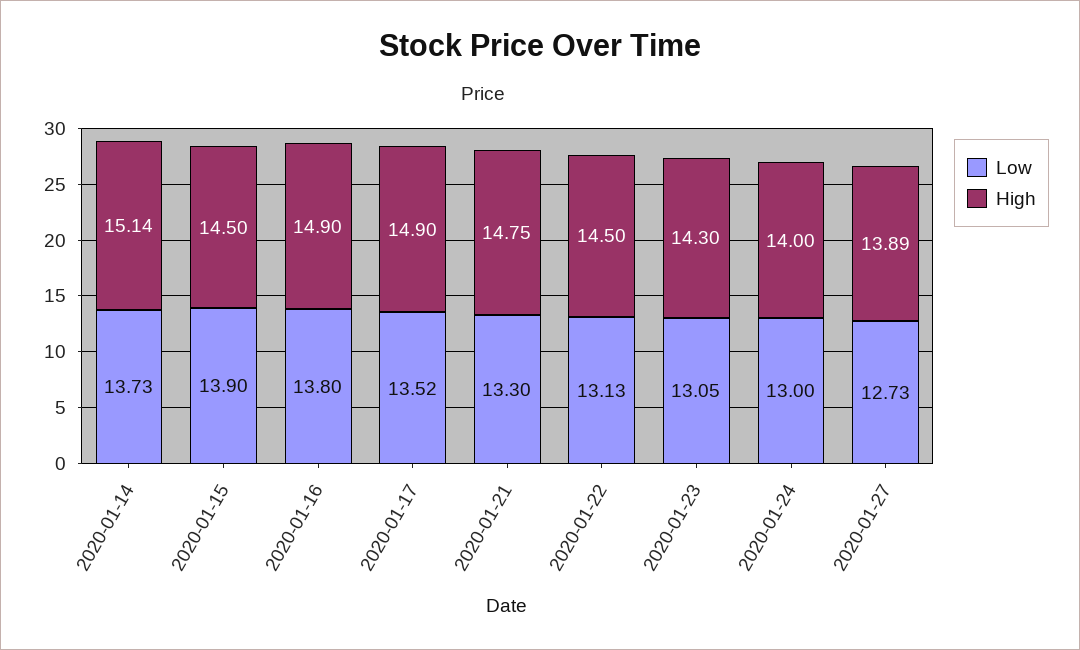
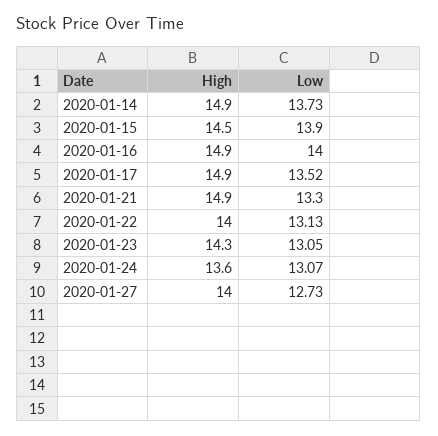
High, 2020-01-14: 15.14 -> 14.9
Low, 2020-01-16: 13.8 -> 14
High, 2020-01-21: 14.75 -> 14.9
High, 2020-01-22: 14.5 -> 14
Low, 2020-01-24: 13 -> 13.07
High, 2020-01-24: 14 -> 13.6
High, 2020-01-27: 13.89 -> 14

